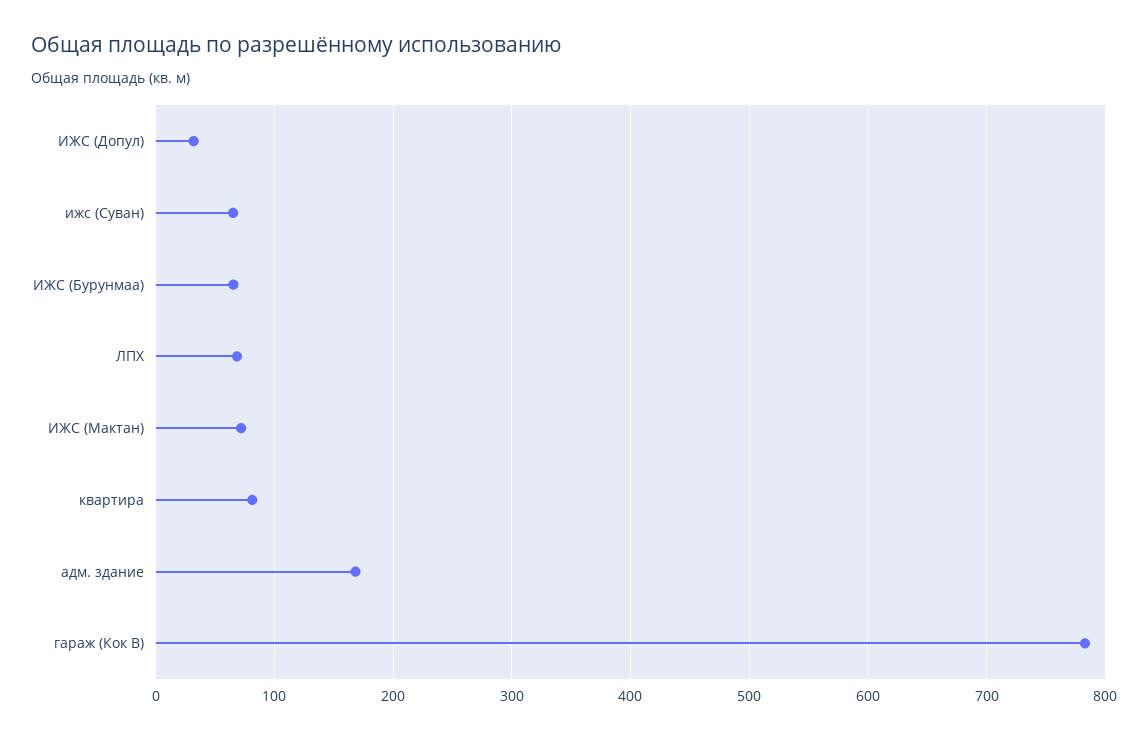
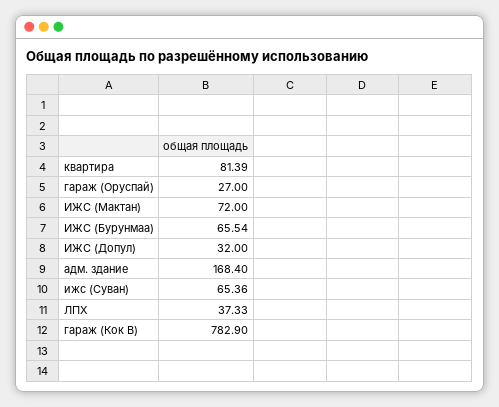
ЛПХ: 70 -> 37.33
гараж (Оруспай): none -> 27

